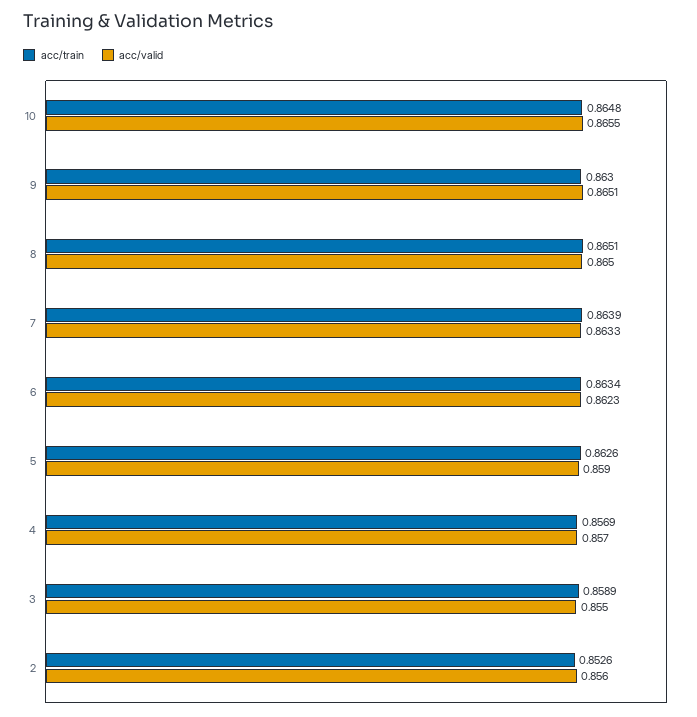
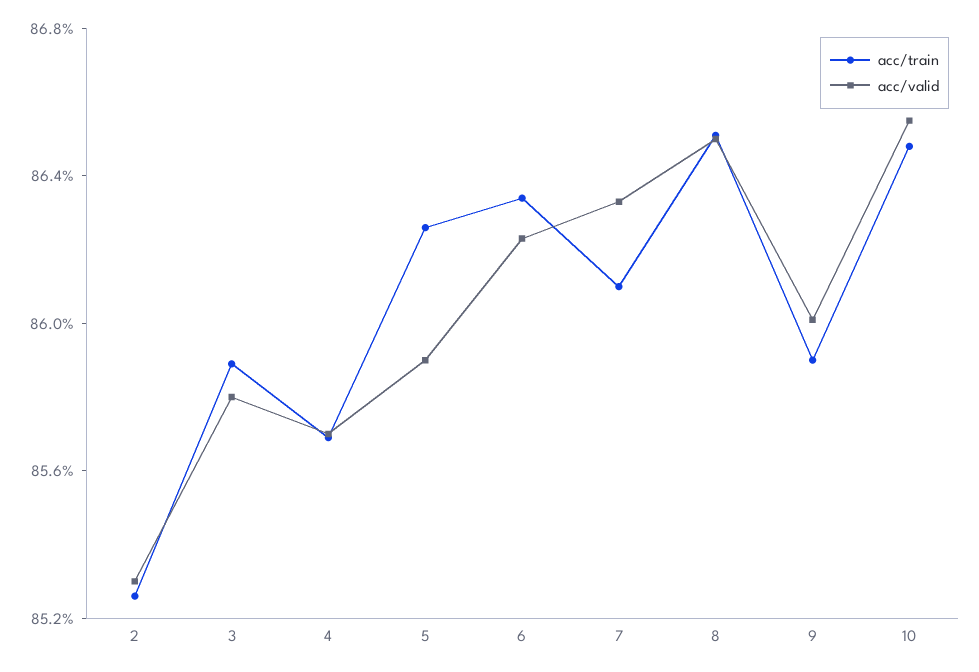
acc/train, 9: 0.863 -> 0.859
acc/valid, 9: 0.8651 -> 0.86
acc/train, 7: 0.8639 -> 0.861
acc/valid, 3: 0.855 -> 0.858
acc/valid, 2: 0.856 -> 0.853

